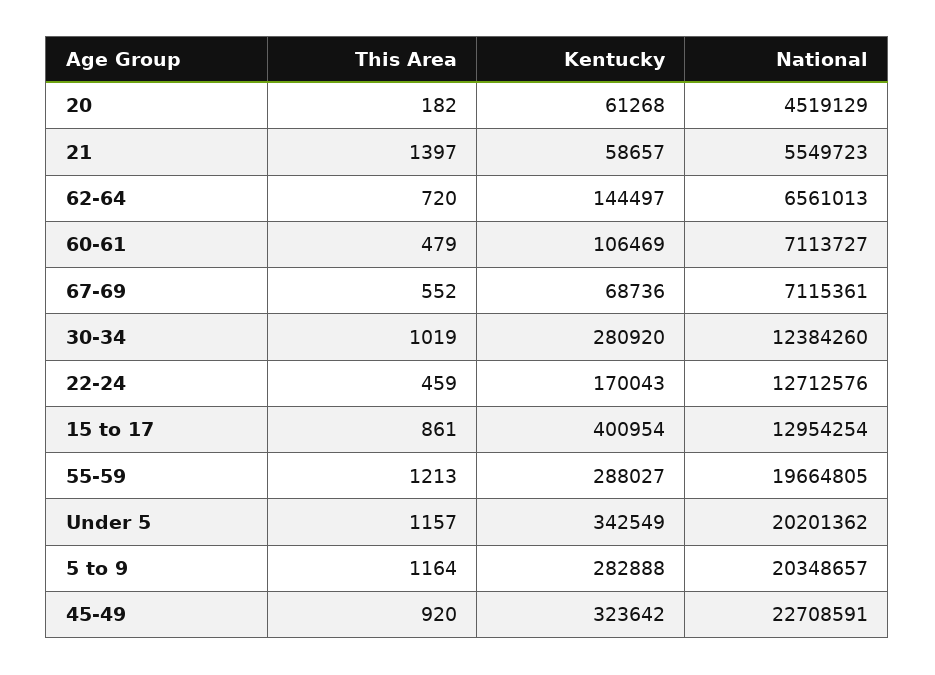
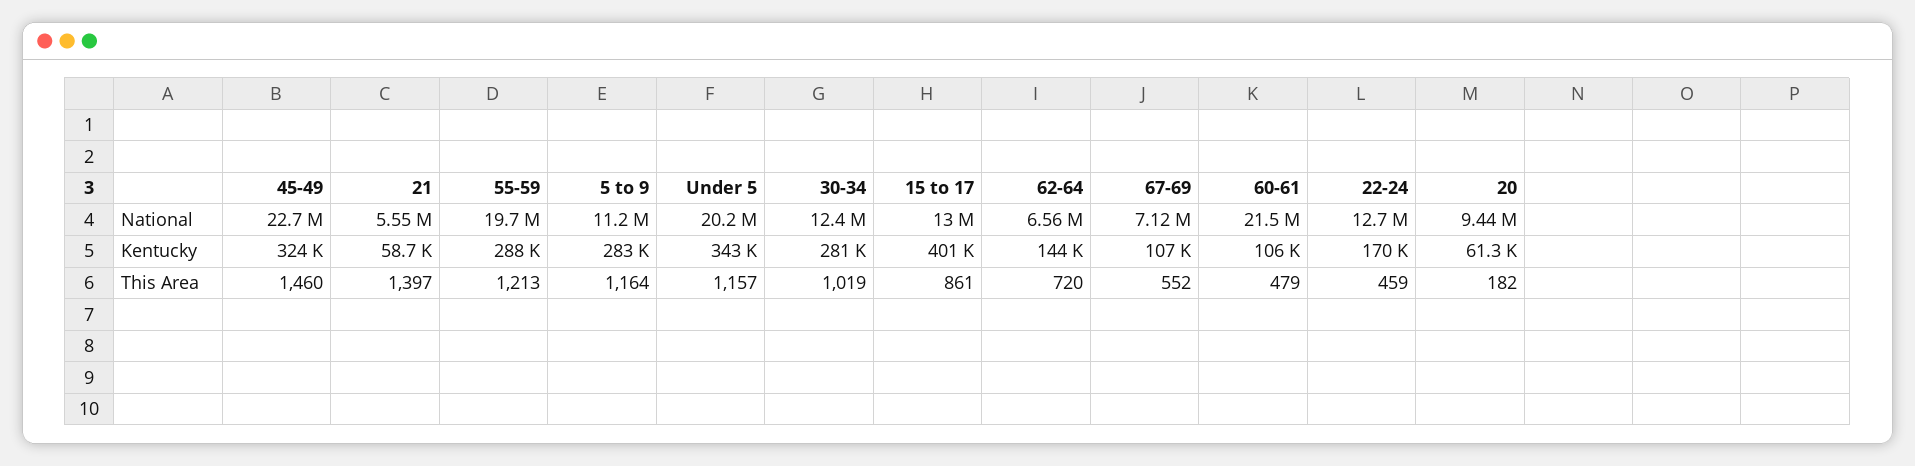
National, 20: 4519129 -> 9440000
National, 60-61: 7113727 -> 21500000
Kentucky, 67-69: 68736 -> 107000
National, 5 to 9: 20348657 -> 11200000
This Area, 45-49: 920 -> 1460

